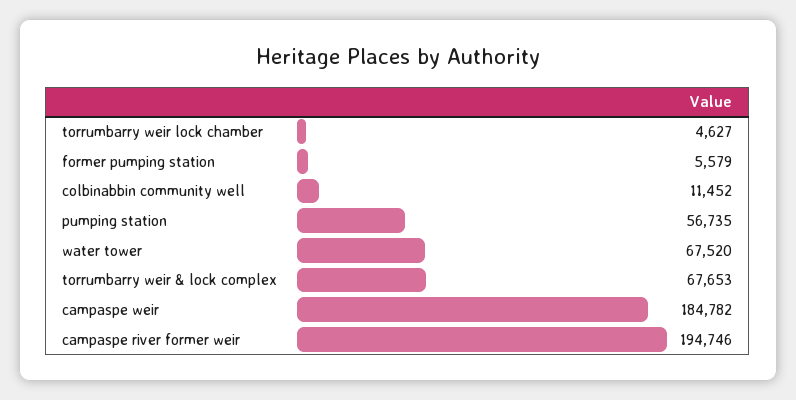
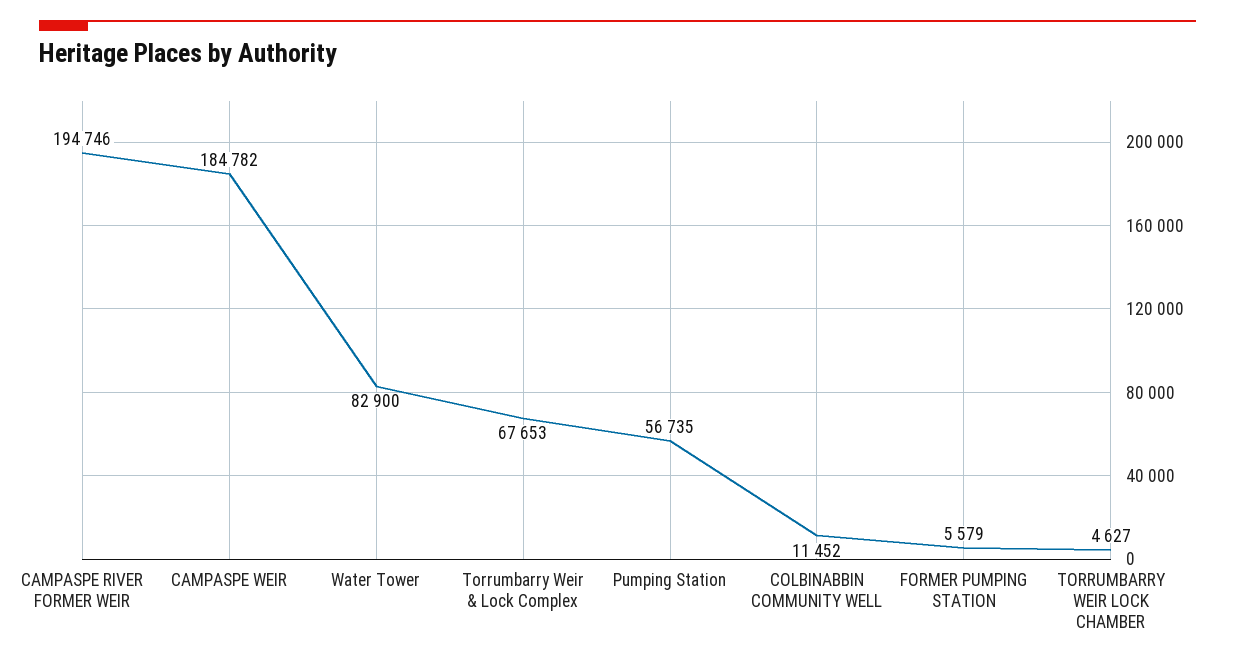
water tower: 67520 -> 82900

